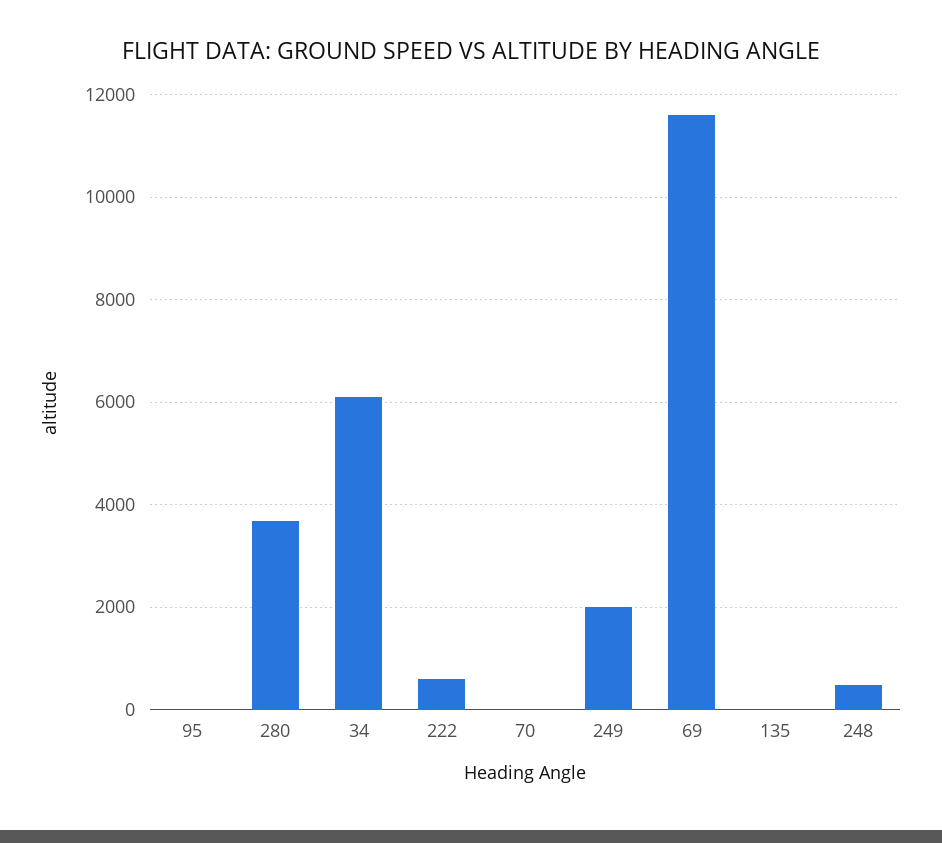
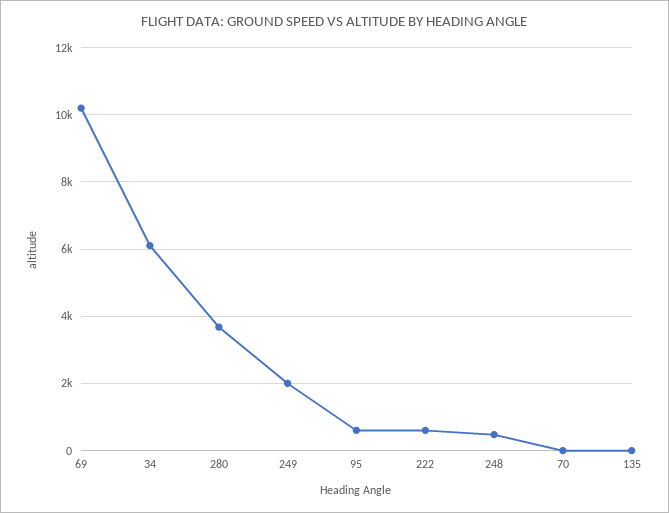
95: 0 -> 600
69: 11600 -> 10200

